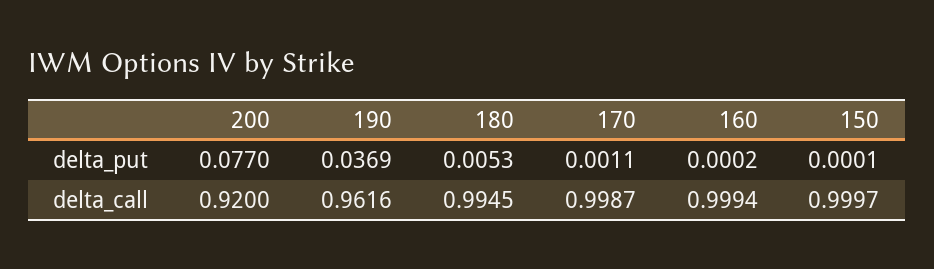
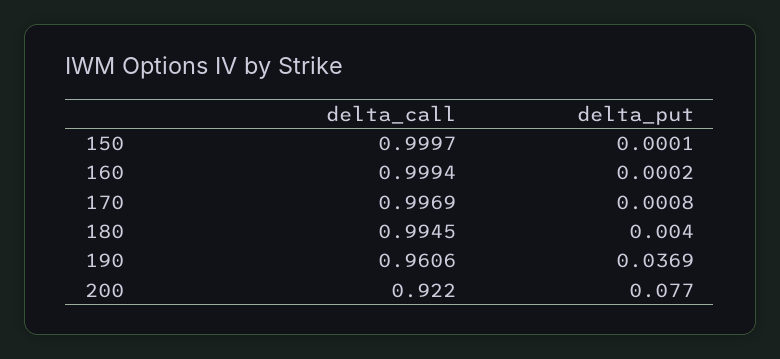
180, delta_put: 0.0053 -> 0.004
170, delta_put: 0.0011 -> 0.0008
200, delta_call: 0.92 -> 0.922
190, delta_call: 0.9616 -> 0.9606
170, delta_call: 0.9987 -> 0.9969

